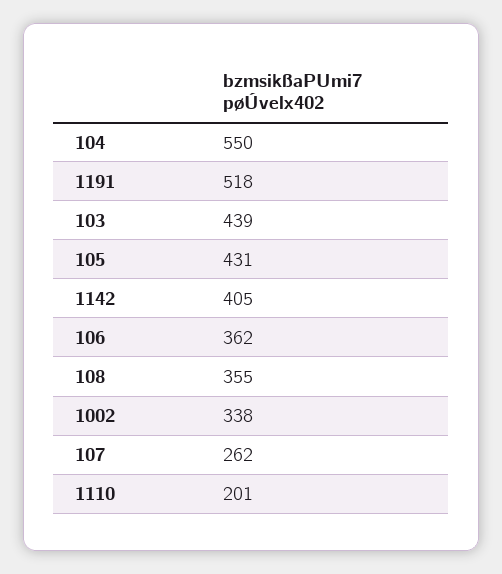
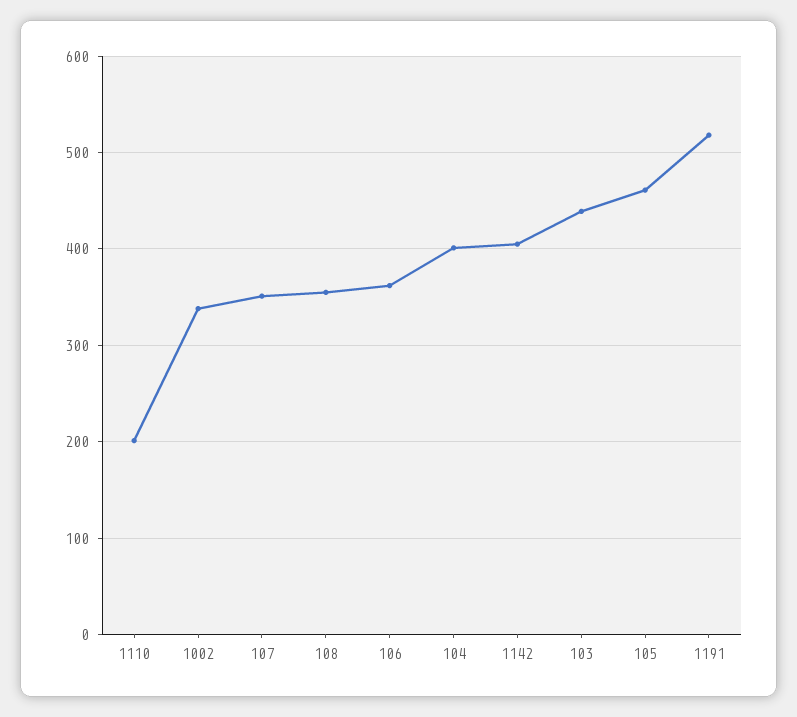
104: 550 -> 400
105: 431 -> 460
107: 262 -> 350

